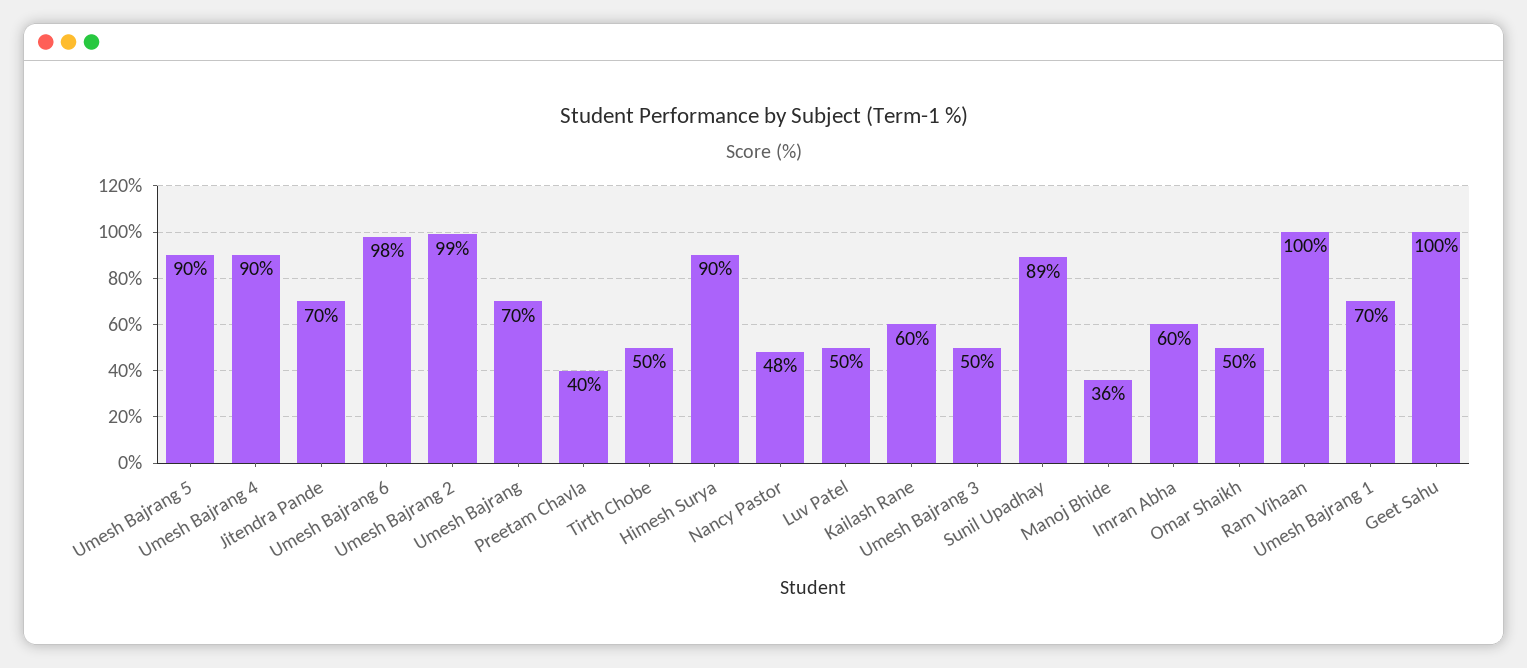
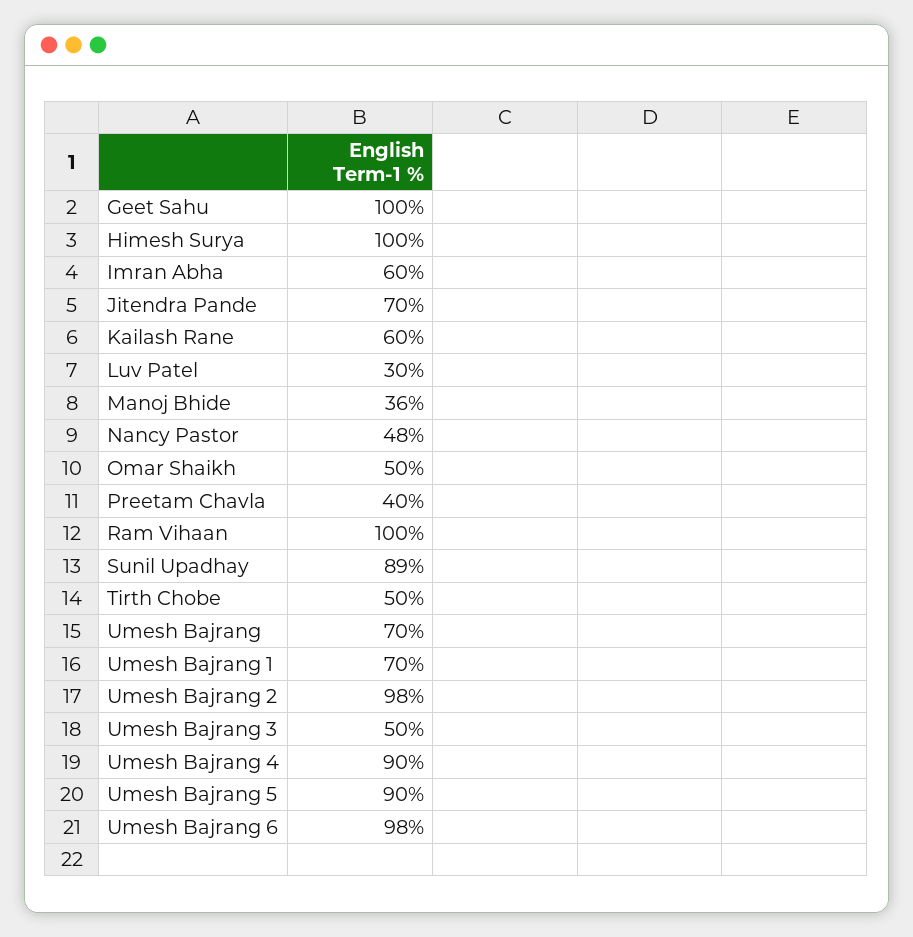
Umesh Bajrang 2: 99 -> 98
Himesh Surya: 90 -> 100
Luv Patel: 50 -> 30

